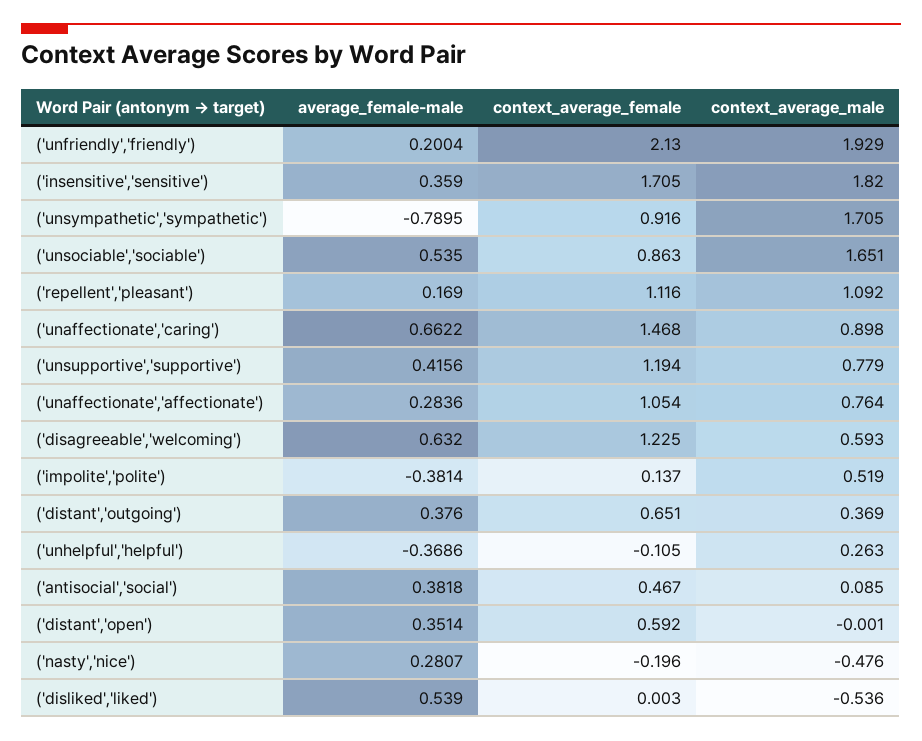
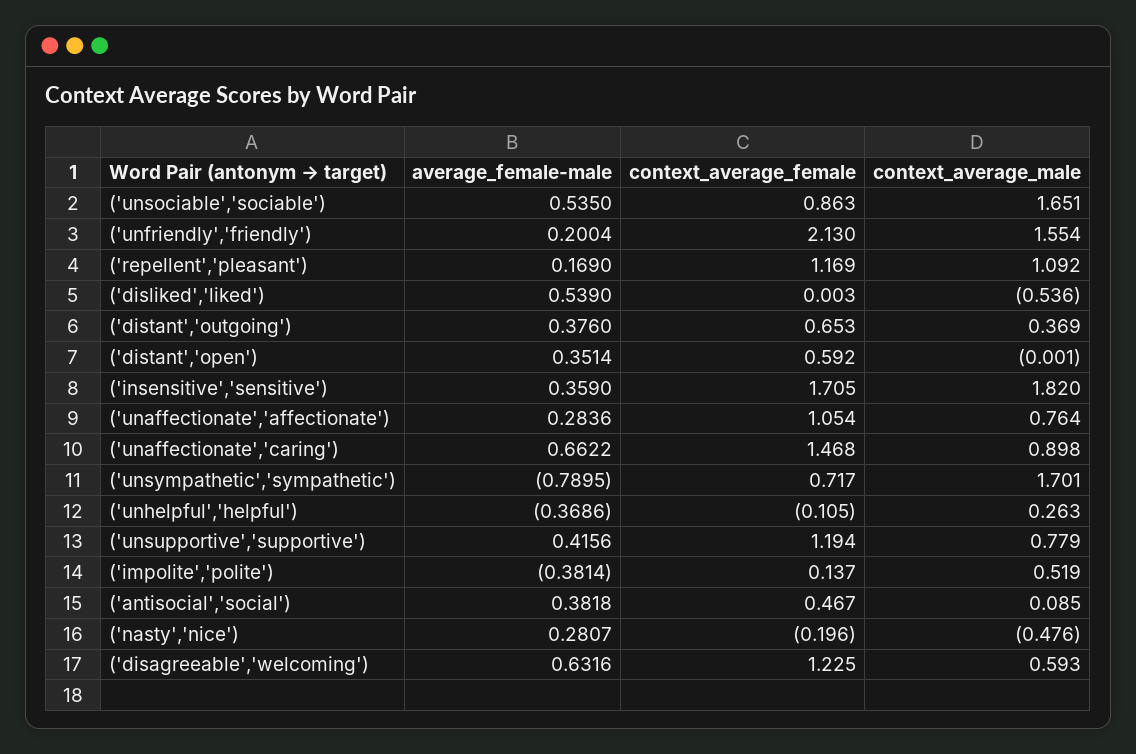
context_average_male, ('unfriendly','friendly'): 1.929 -> 1.554
context_average_female, ('unsympathetic','sympathetic'): 0.916 -> 0.717
context_average_male, ('unsympathetic','sympathetic'): 1.705 -> 1.701
context_average_female, ('repellent','pleasant'): 1.116 -> 1.169
average_female-male, ('disagreeable','welcoming'): 0.632 -> 0.6316
context_average_female, ('distant','outgoing'): 0.651 -> 0.653

